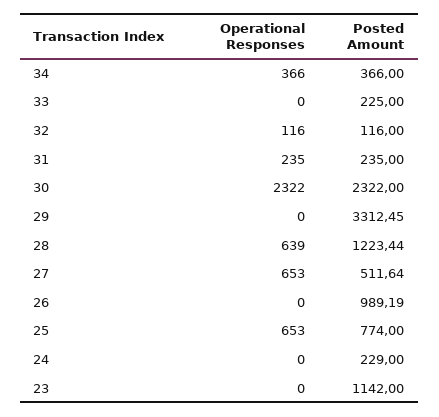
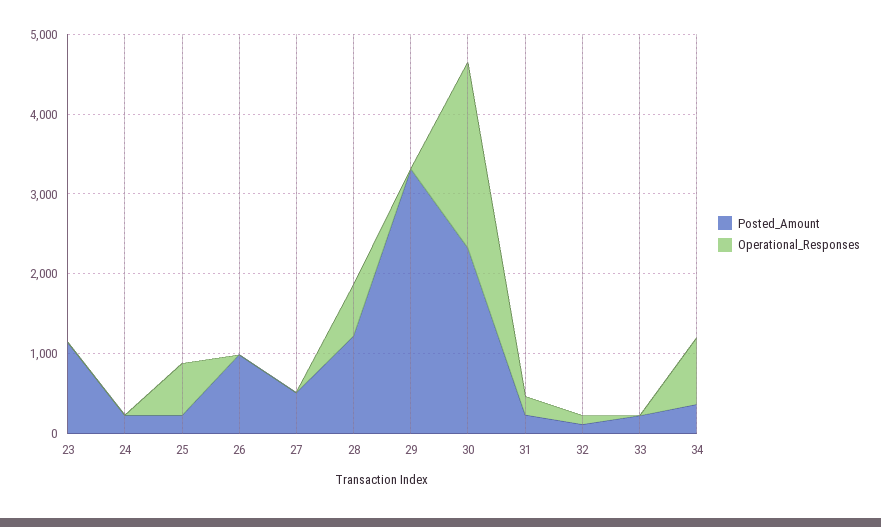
Operational Responses, 34: 366 -> 800
Operational Responses, 27: 653 -> 0
Posted Amount, 25: 774 -> 200

